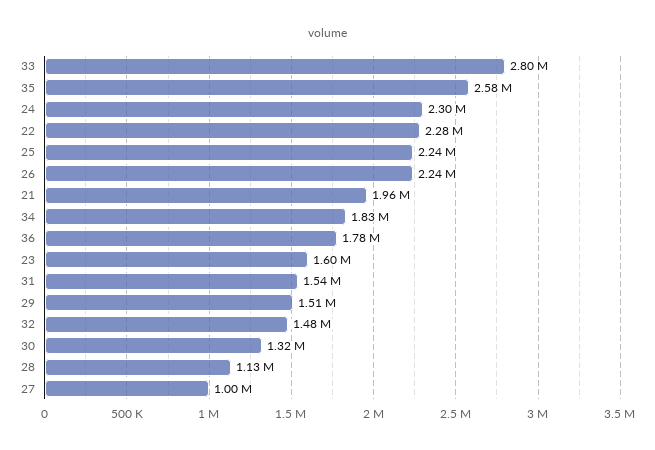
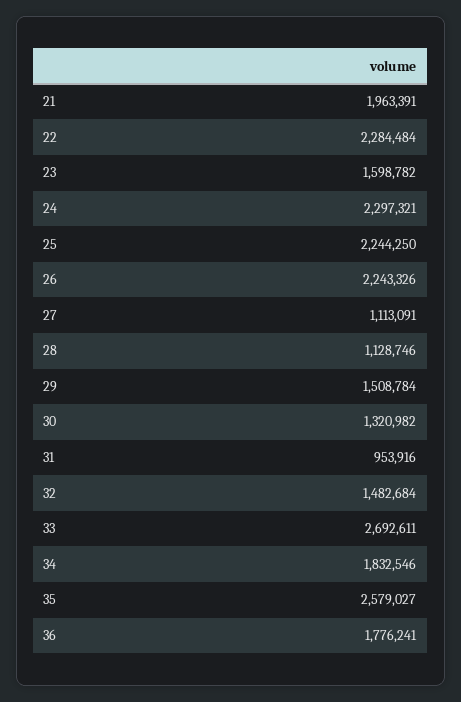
33: 2800000 -> 2692611
31: 1540000 -> 953916
27: 1000000 -> 1113091

